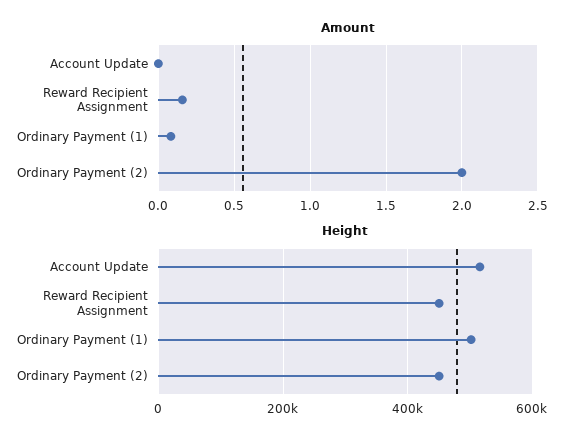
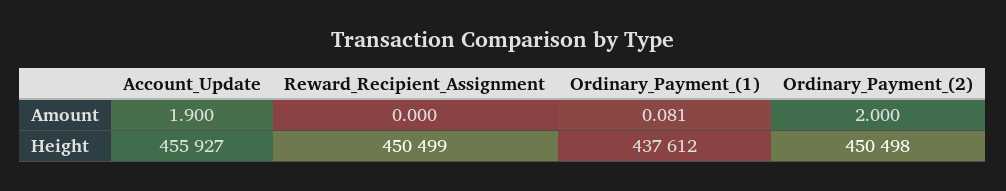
Amount, Account Update: 0 -> 1.9
Amount, Reward Recipient Assignment: 0.15 -> 0
Height, Account Update: 520000 -> 455927
Height, Ordinary Payment (1): 500000 -> 437612

